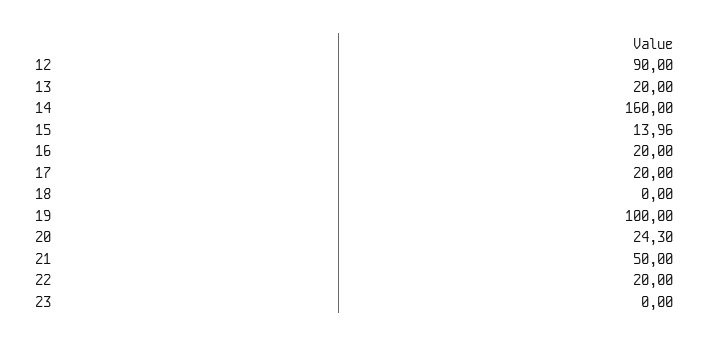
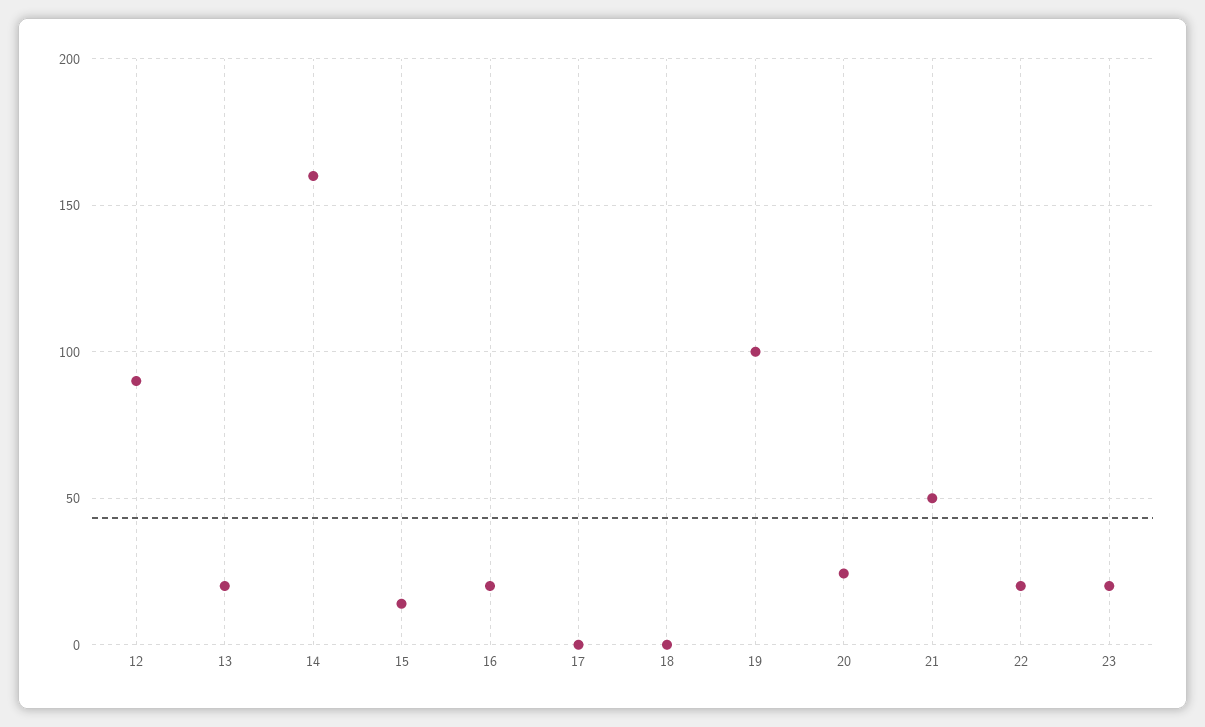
17: 20 -> 0
23: 0 -> 20

